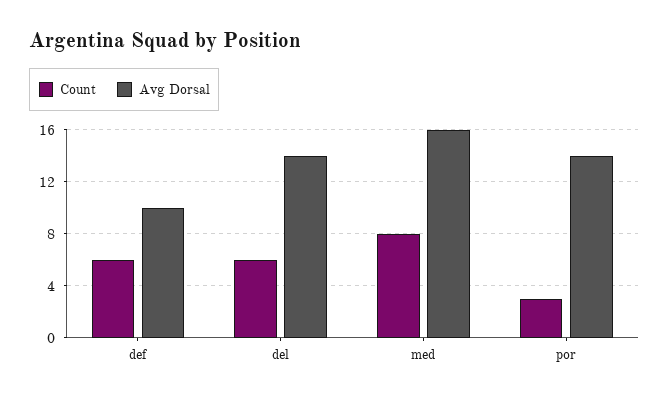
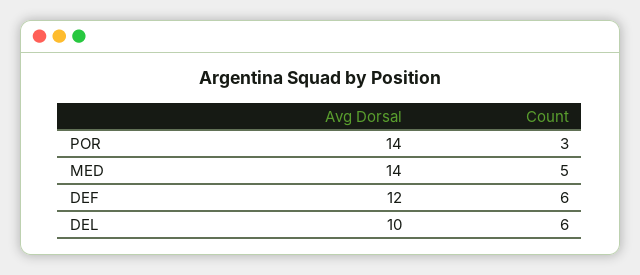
Avg Dorsal, def: 10 -> 12
Avg Dorsal, del: 14 -> 10
Count, med: 8 -> 5
Avg Dorsal, med: 16 -> 14

